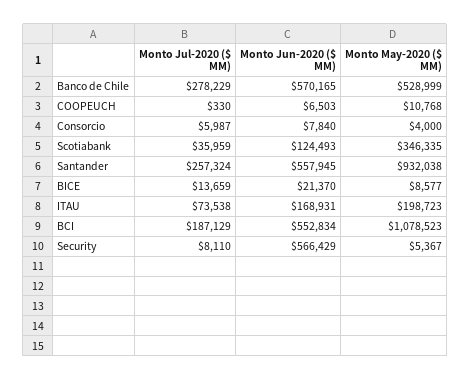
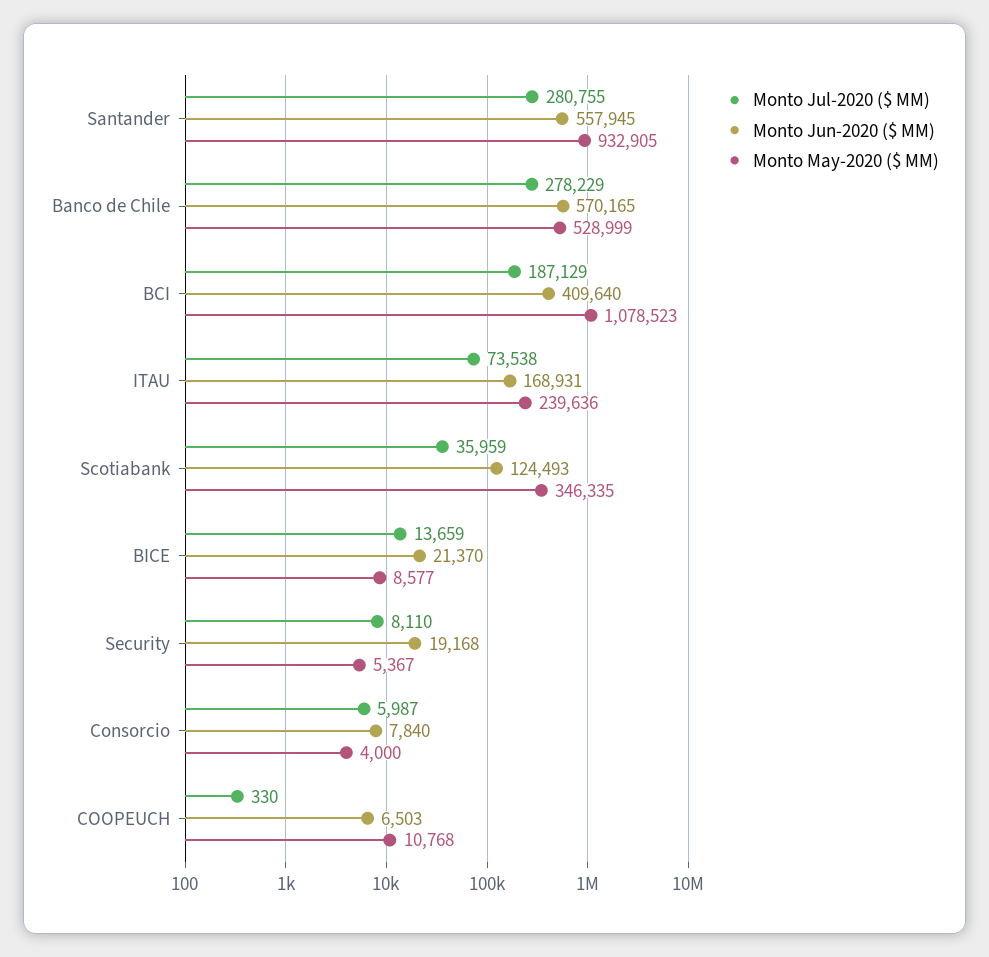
Monto Jul-2020 ($ MM), Santander: 257324 -> 280755
Monto May-2020 ($ MM), Santander: 932038 -> 932905
Monto May-2020 ($ MM), ITAU: 198723 -> 239636
Monto Jun-2020 ($ MM), BCI: 552834 -> 409640
Monto Jun-2020 ($ MM), Security: 566429 -> 19168

